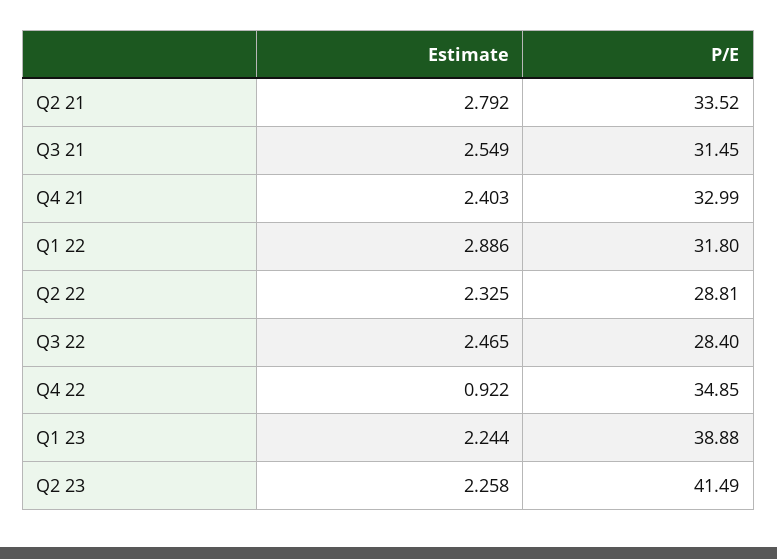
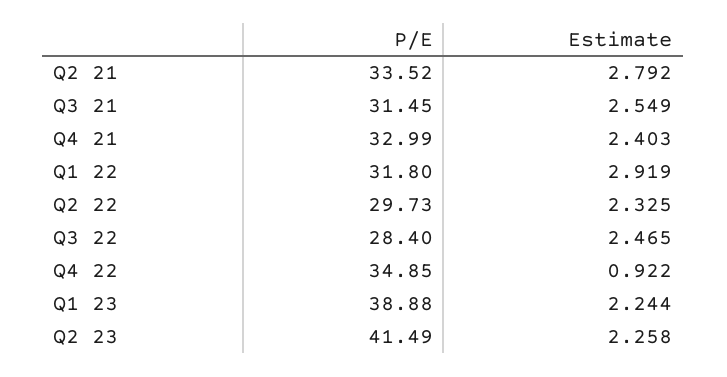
Estimate, Q1 22: 2.886 -> 2.919
P/E, Q2 22: 28.81 -> 29.73

